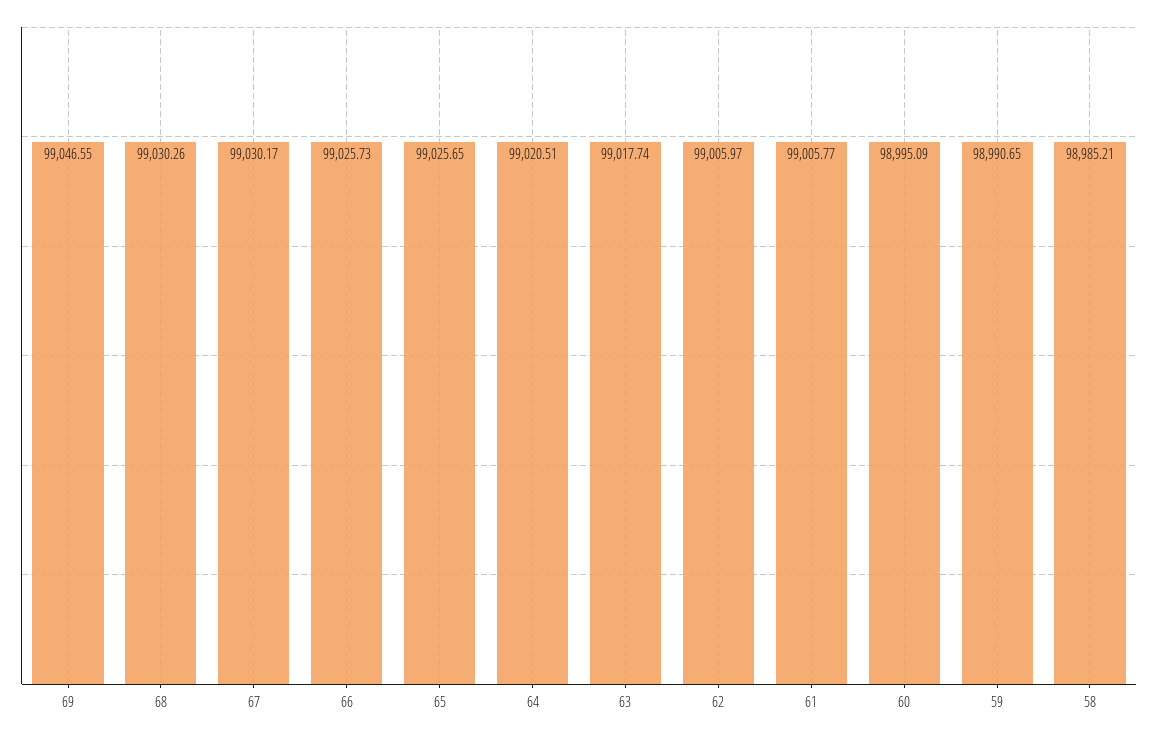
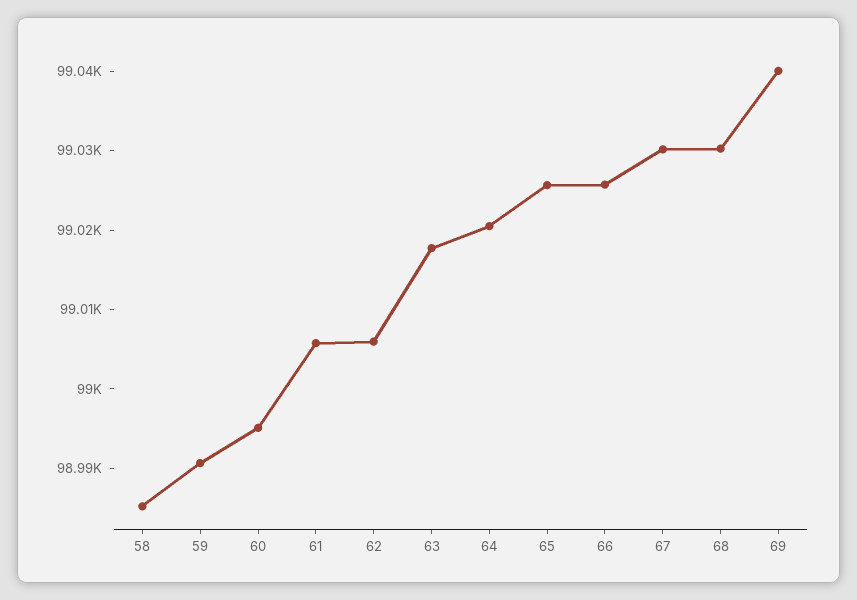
69: 99046.55 -> 99040

